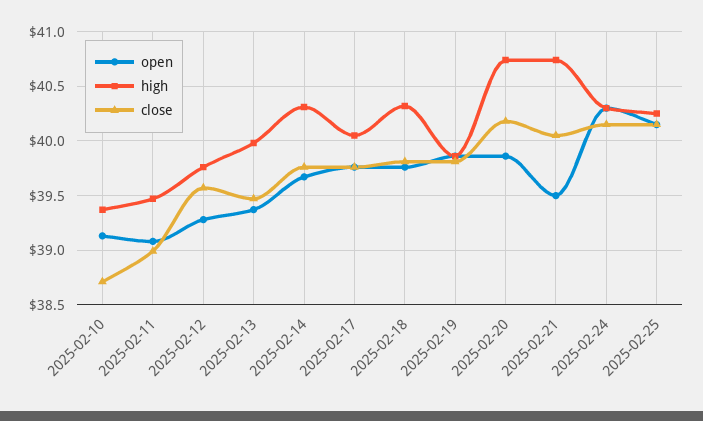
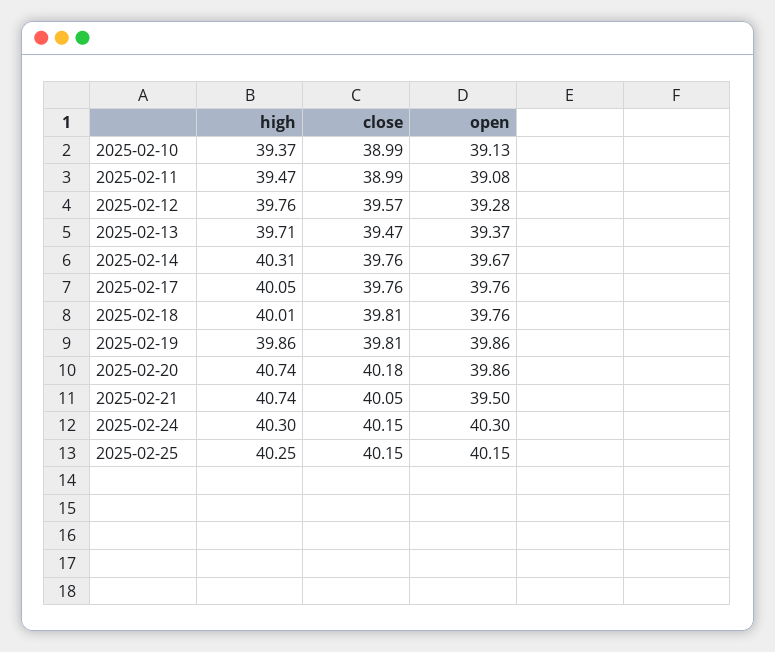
close, 2025-02-10: 38.7 -> 38.99
high, 2025-02-13: 40 -> 39.71
high, 2025-02-18: 40.3 -> 40.01

